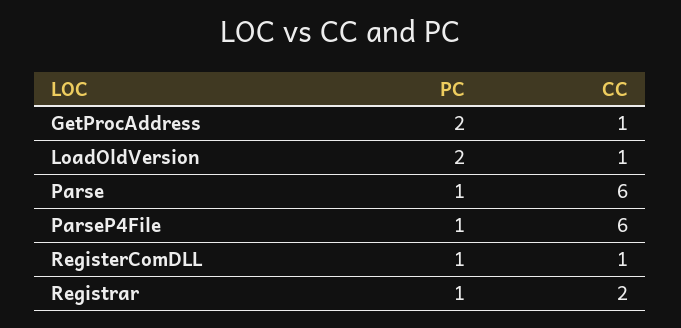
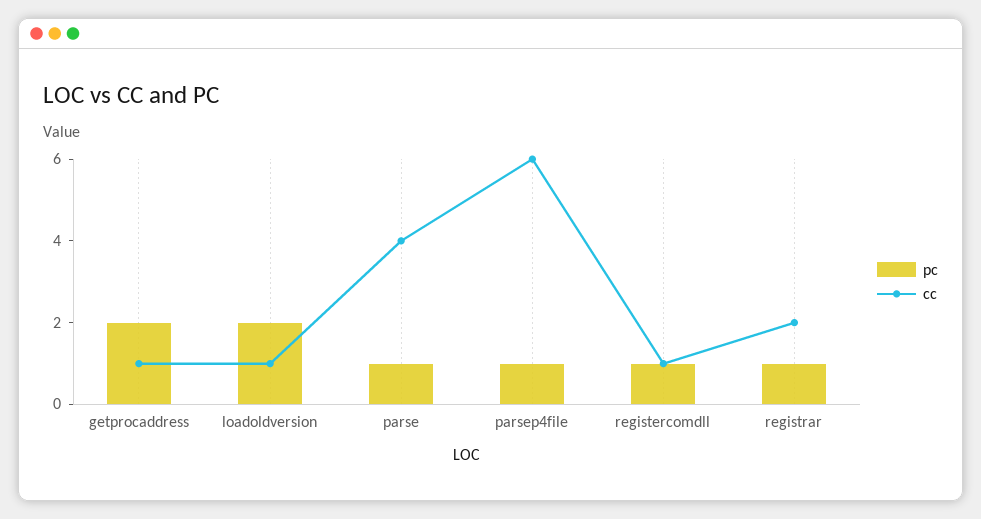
CC, Parse: 6 -> 4

